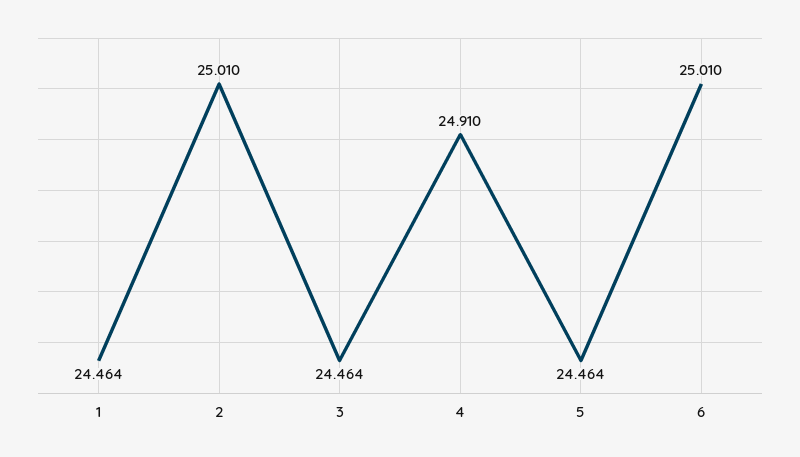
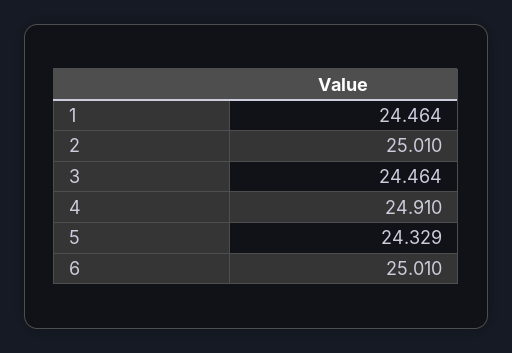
5: 24.464 -> 24.329

